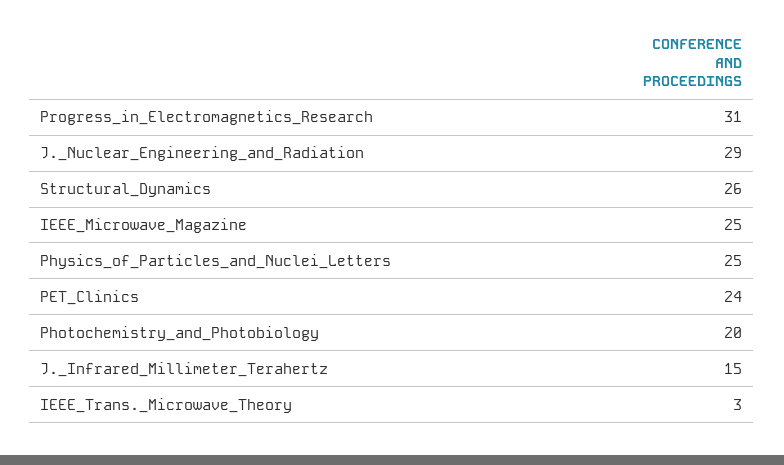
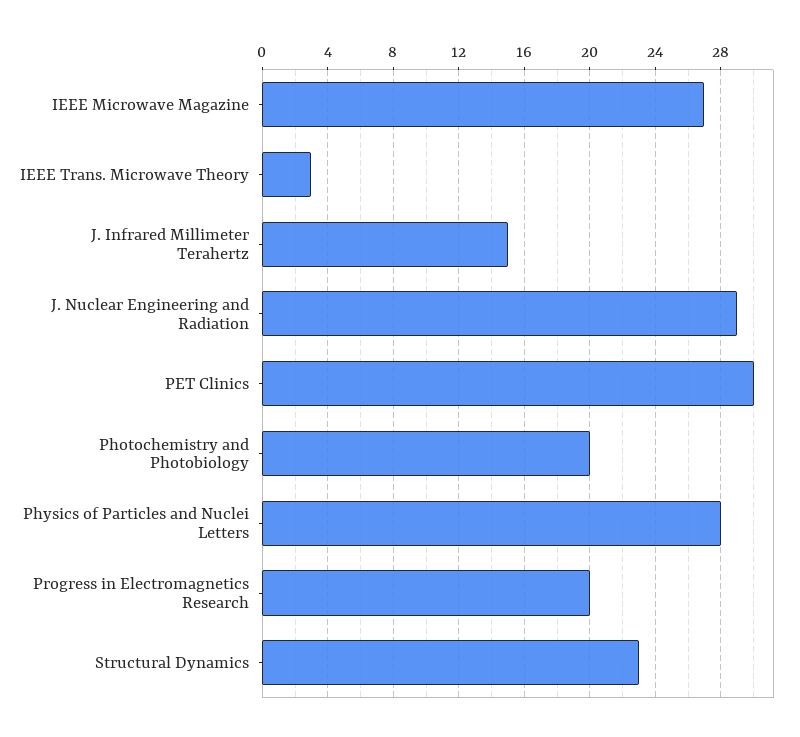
Progress_in_Electromagnetics_Research: 31 -> 20
Structural_Dynamics: 26 -> 23
IEEE_Microwave_Magazine: 25 -> 27
Physics_of_Particles_and_Nuclei_Letters: 25 -> 28
PET_Clinics: 24 -> 30

